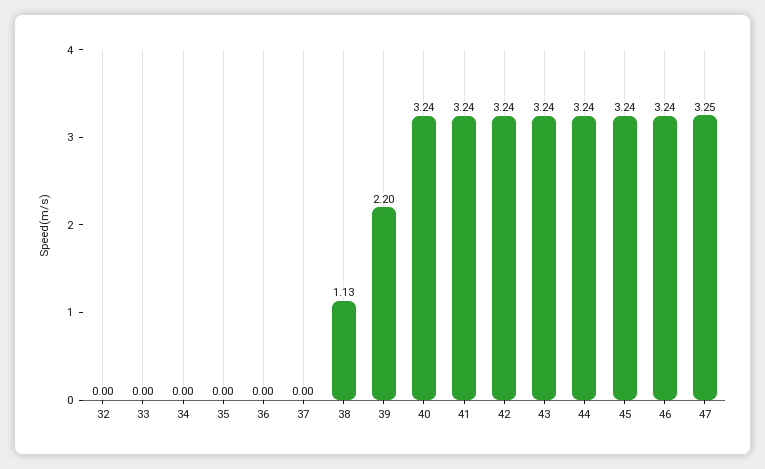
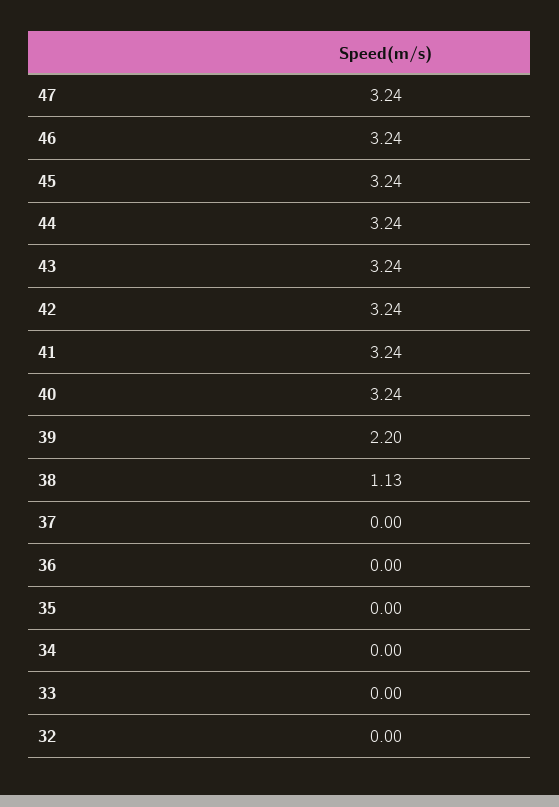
47: 3.25 -> 3.24

